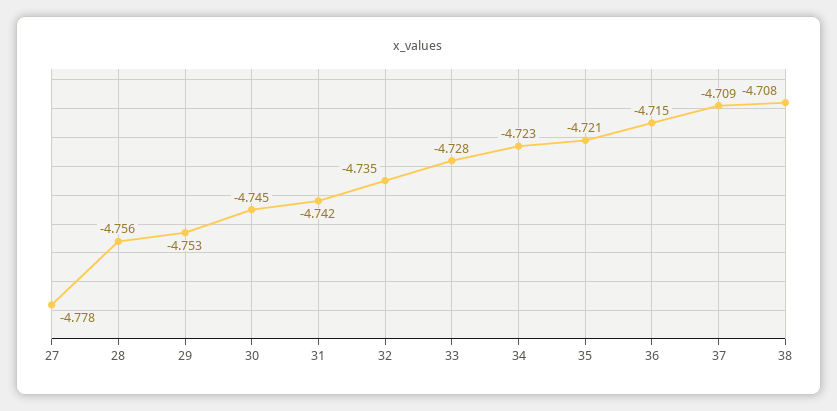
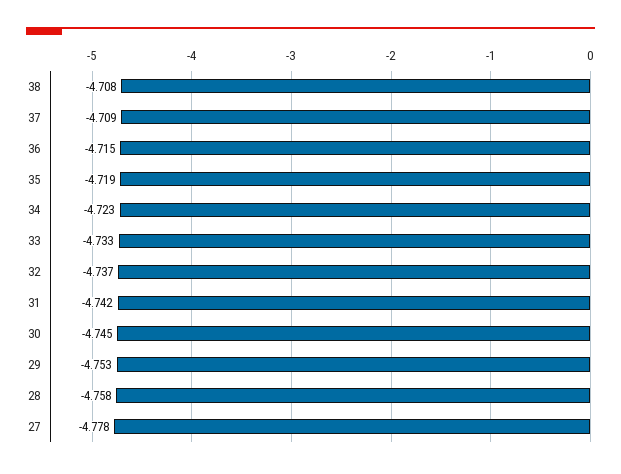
28: -4.756 -> -4.758
32: -4.735 -> -4.737
33: -4.728 -> -4.733
35: -4.721 -> -4.719

